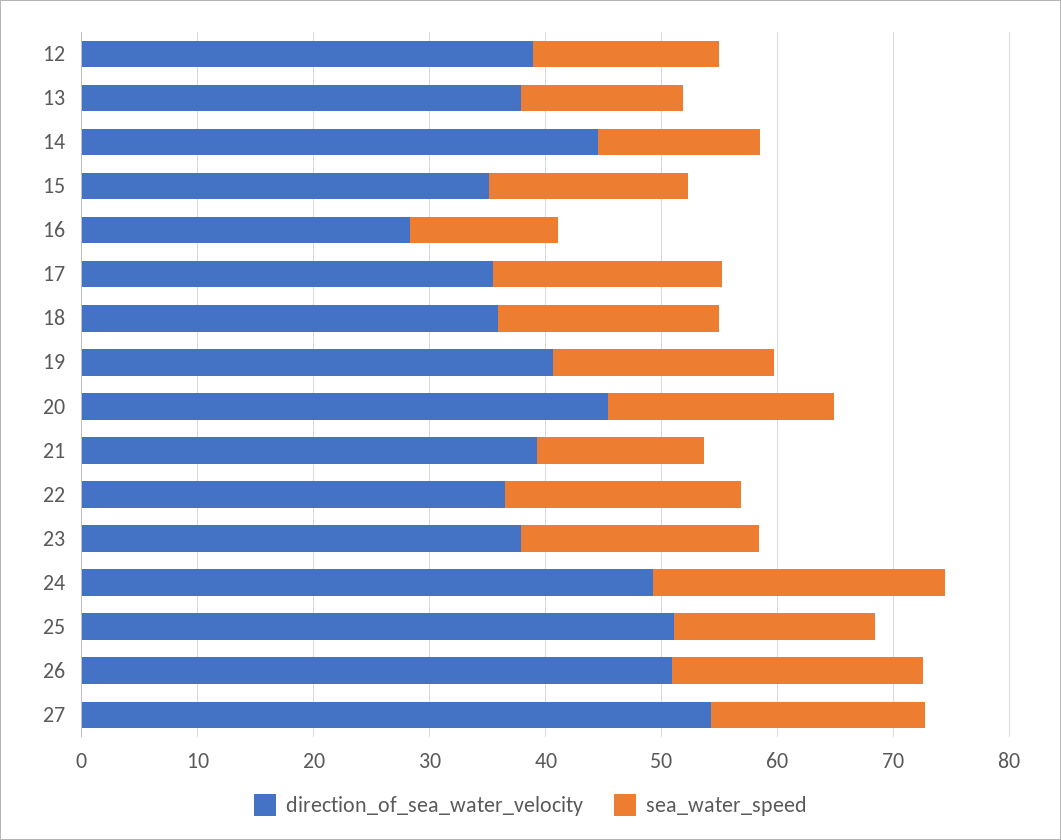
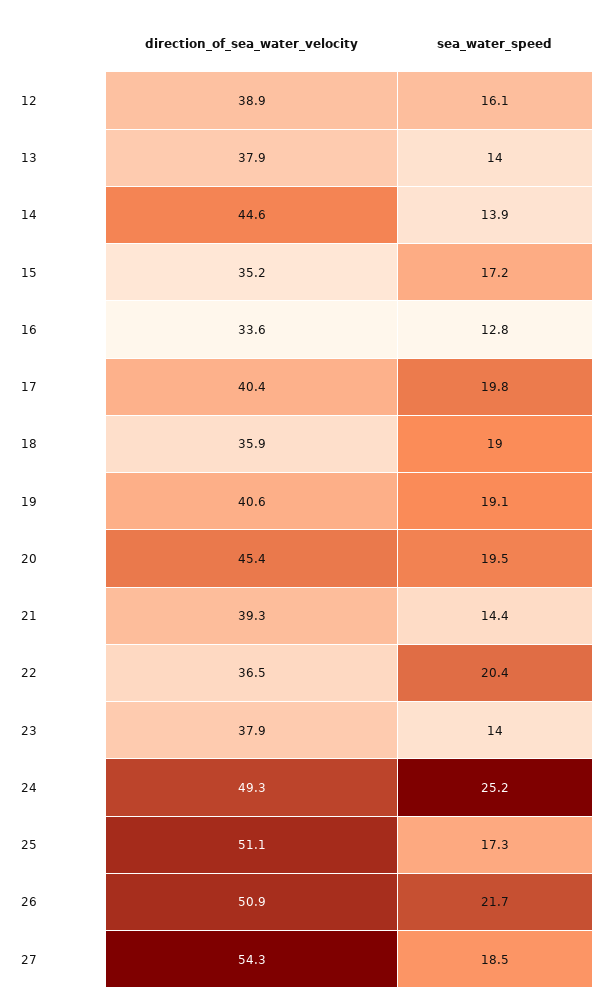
direction_of_sea_water_velocity, 16: 28 -> 33.6
direction_of_sea_water_velocity, 17: 36 -> 40.4
sea_water_speed, 23: 20 -> 14

